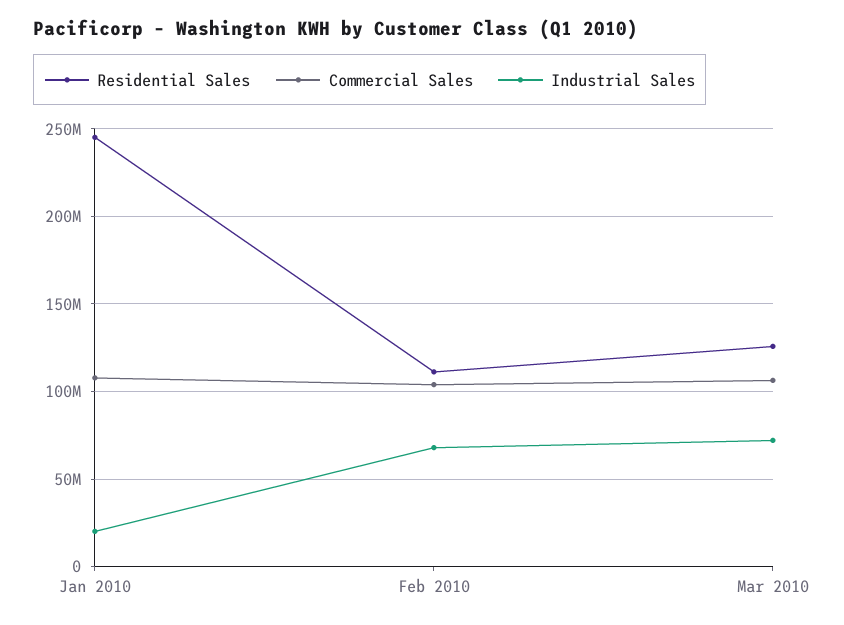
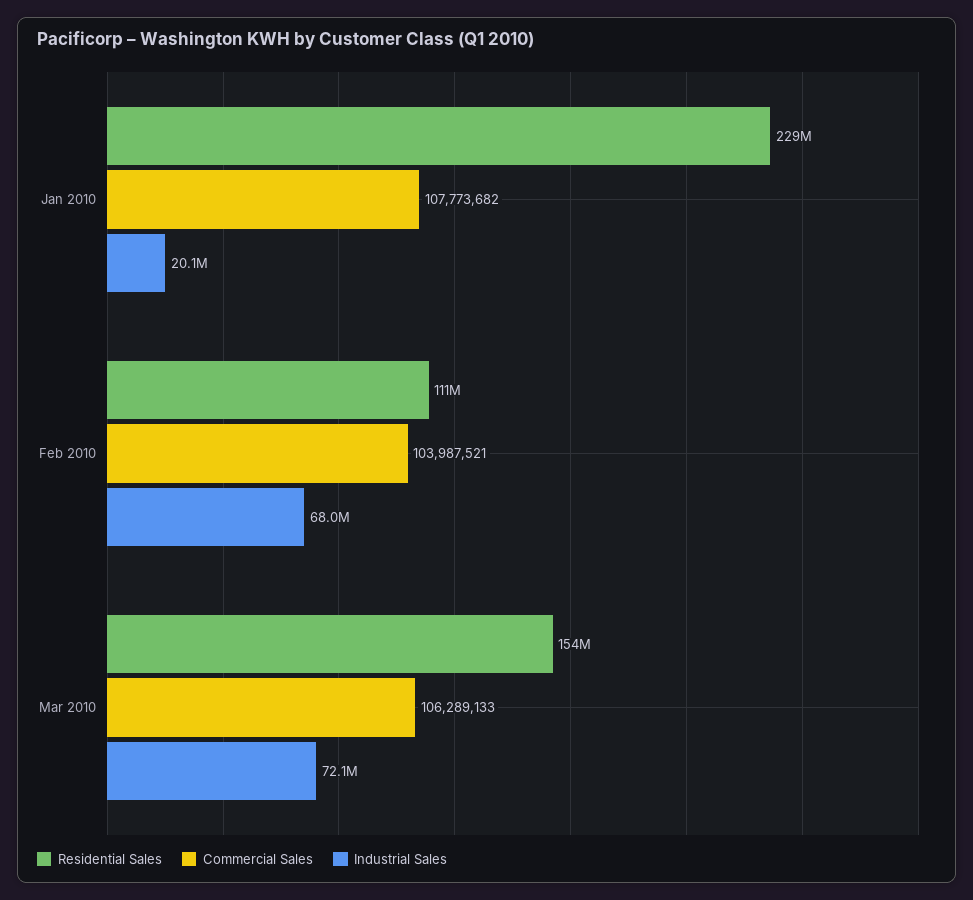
Residential Sales, Jan 2010: 245000000 -> 229000000
Residential Sales, Mar 2010: 125000000 -> 154000000

